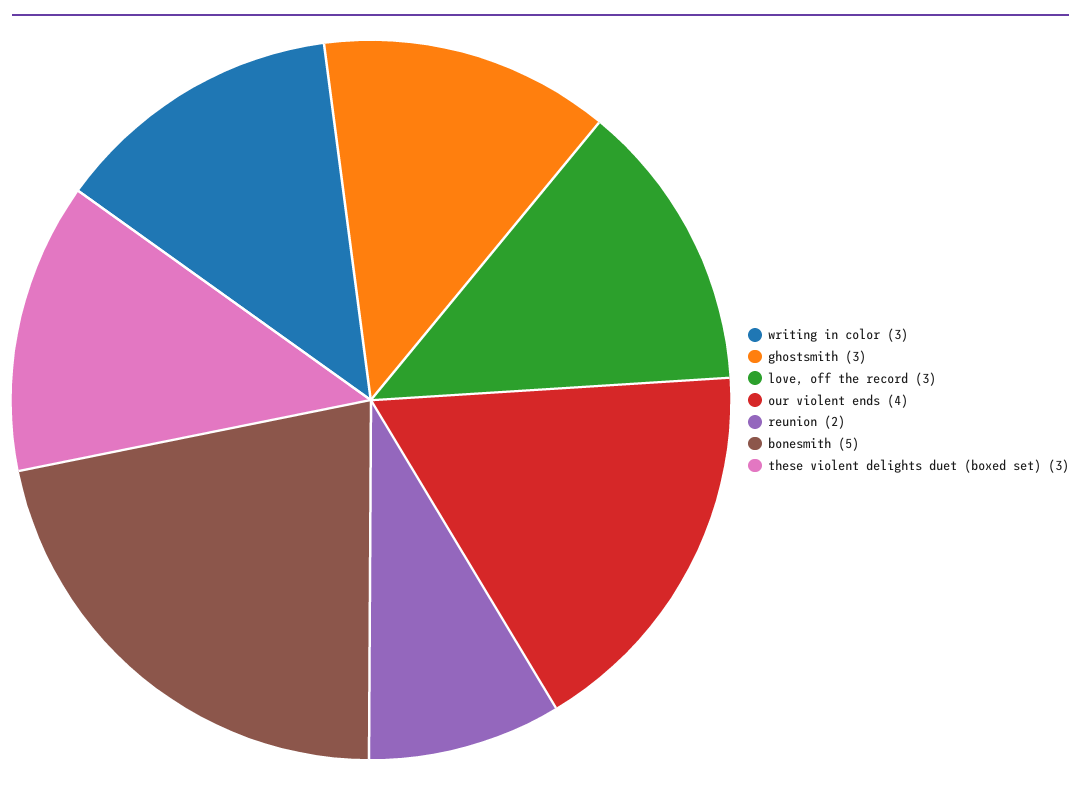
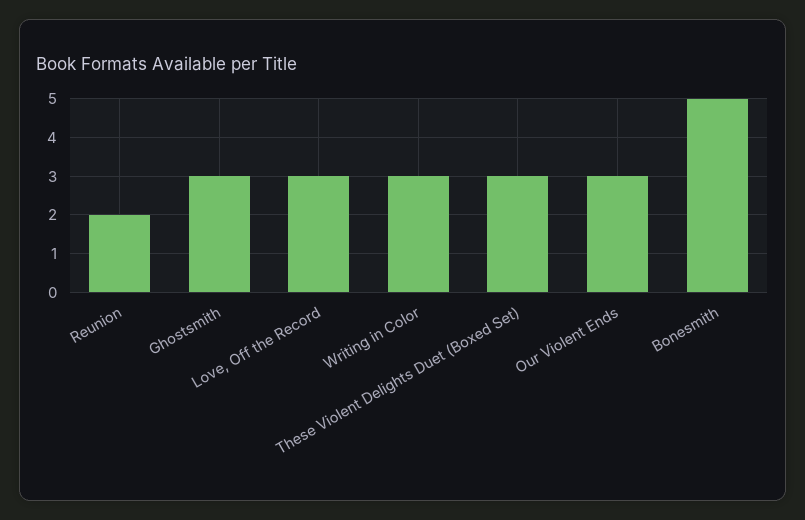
our violent ends: 4 -> 3

